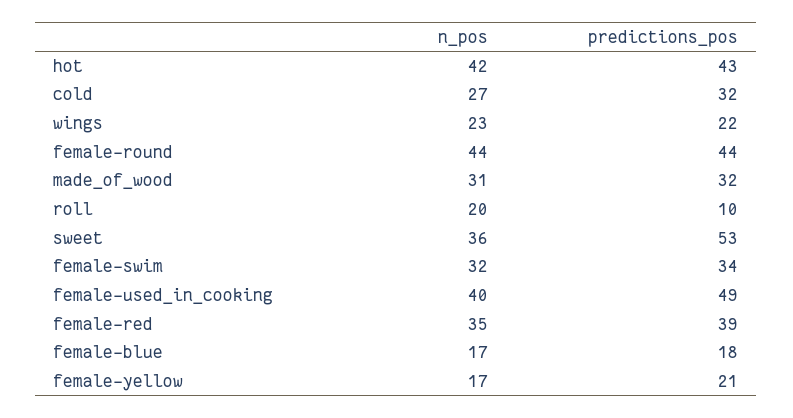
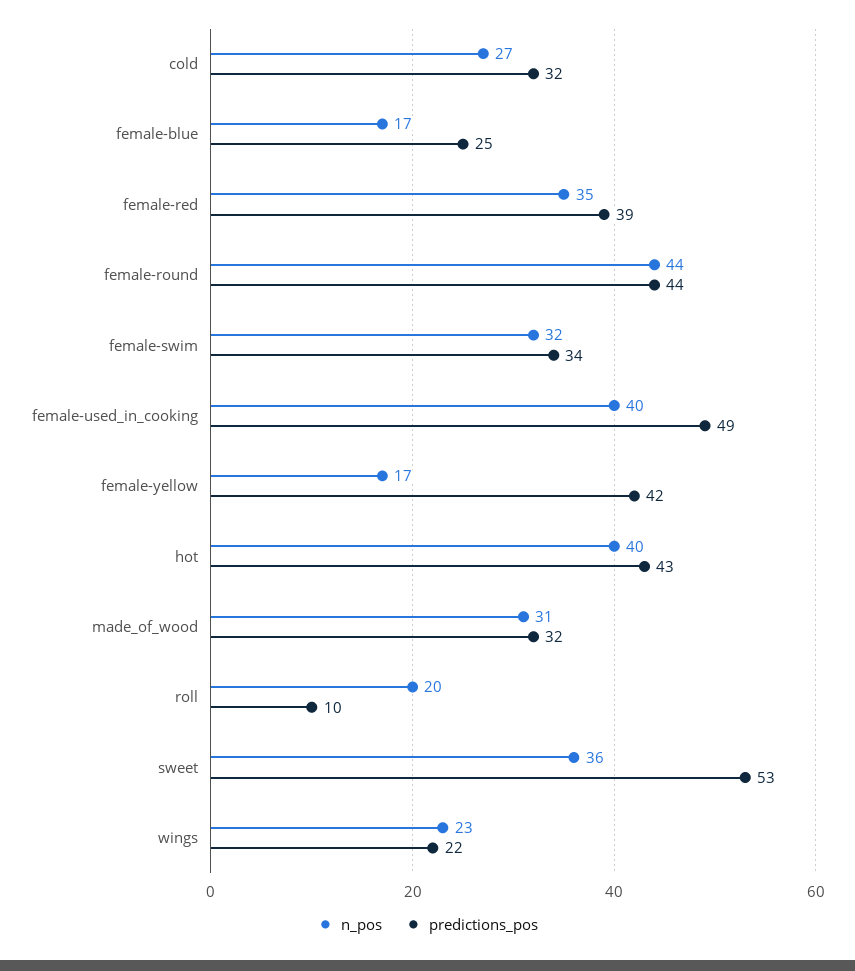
n_pos, hot: 42 -> 40
predictions_pos, female-blue: 18 -> 25
predictions_pos, female-yellow: 21 -> 42

